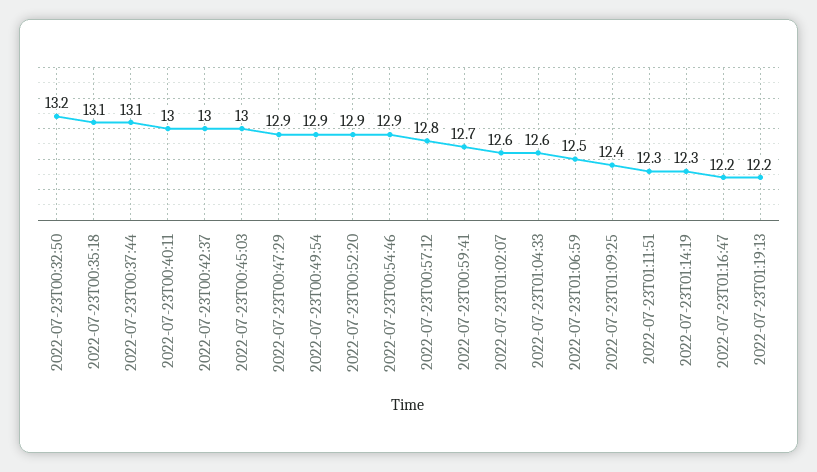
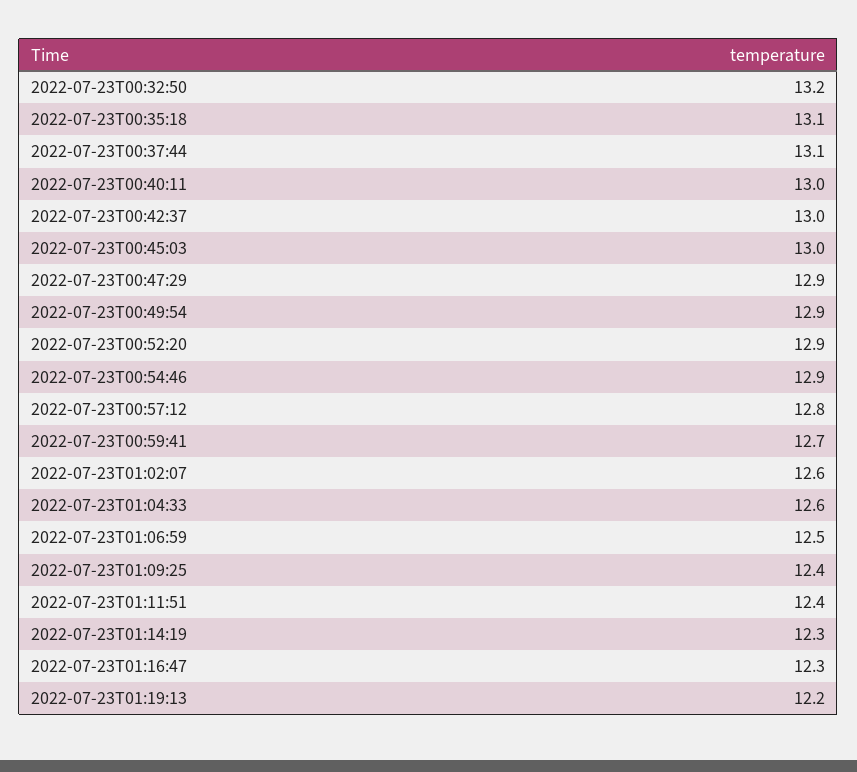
2022-07-23T01:11:51: 12.3 -> 12.4
2022-07-23T01:16:47: 12.2 -> 12.3

